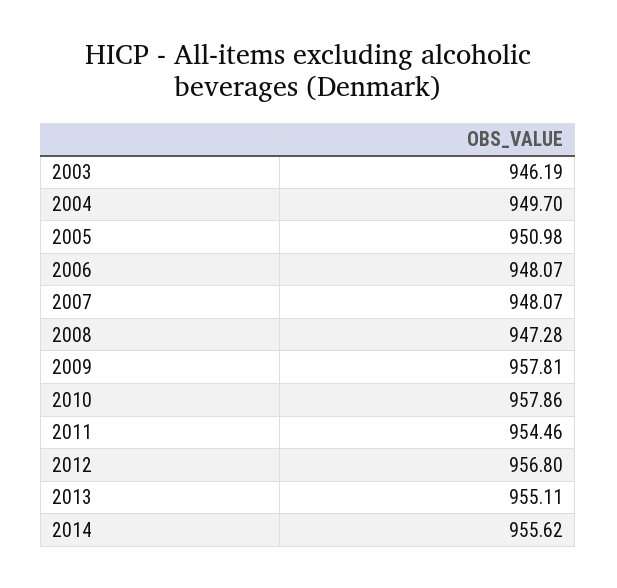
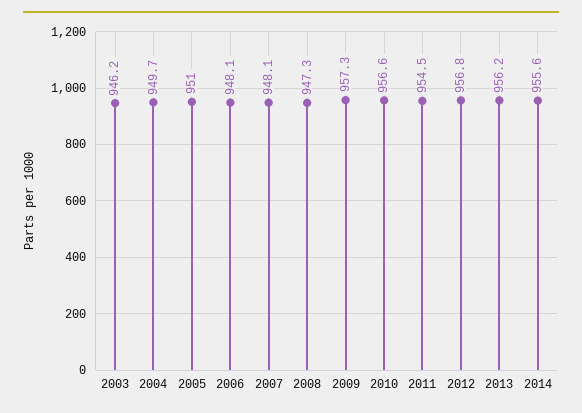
2009: 957.81 -> 957.3
2010: 957.86 -> 956.6
2013: 955.11 -> 956.2

